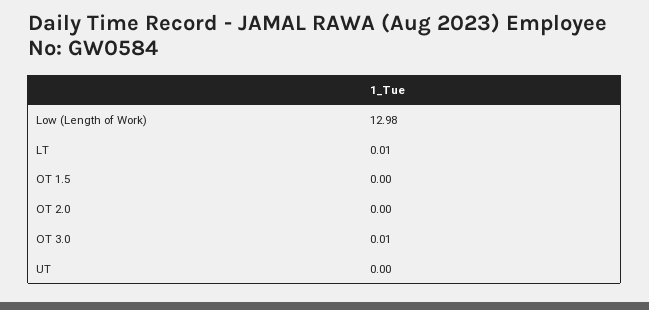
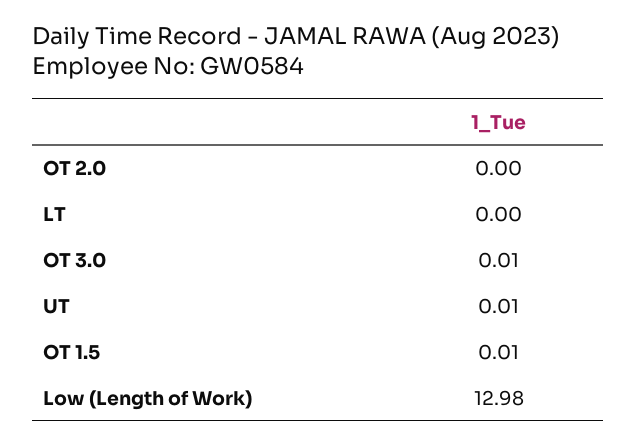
LT: 0.01 -> 0
OT 1.5: 0 -> 0.01
UT: 0 -> 0.01

